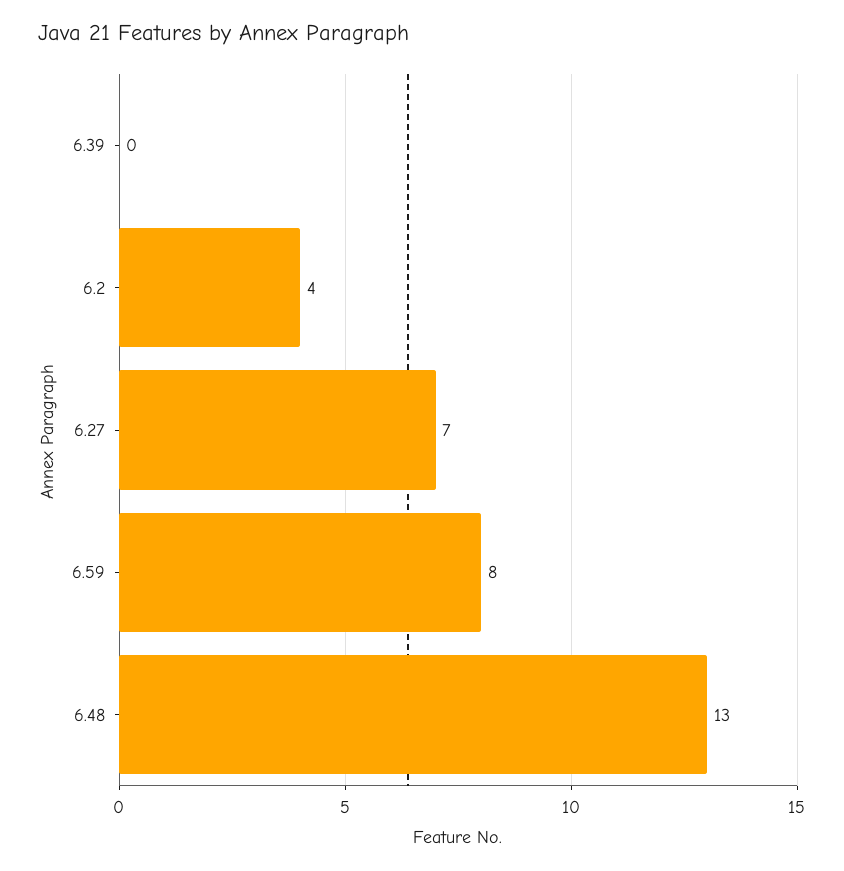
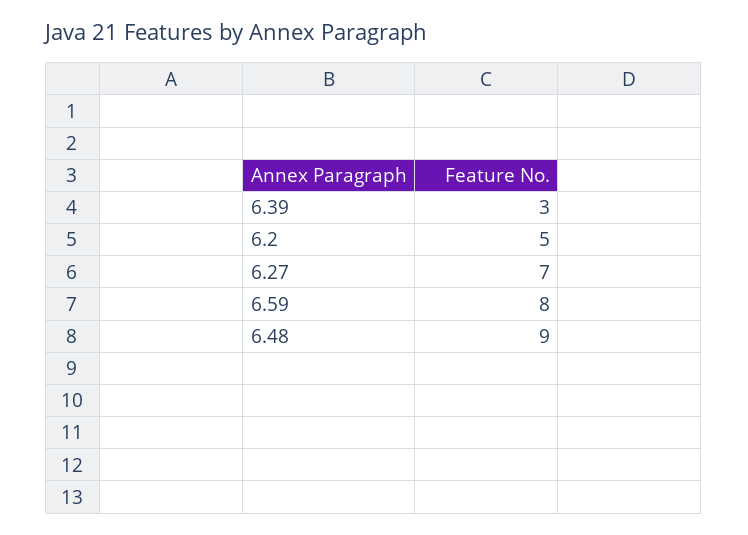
6.39: 0 -> 3
6.2: 4 -> 5
6.48: 13 -> 9

